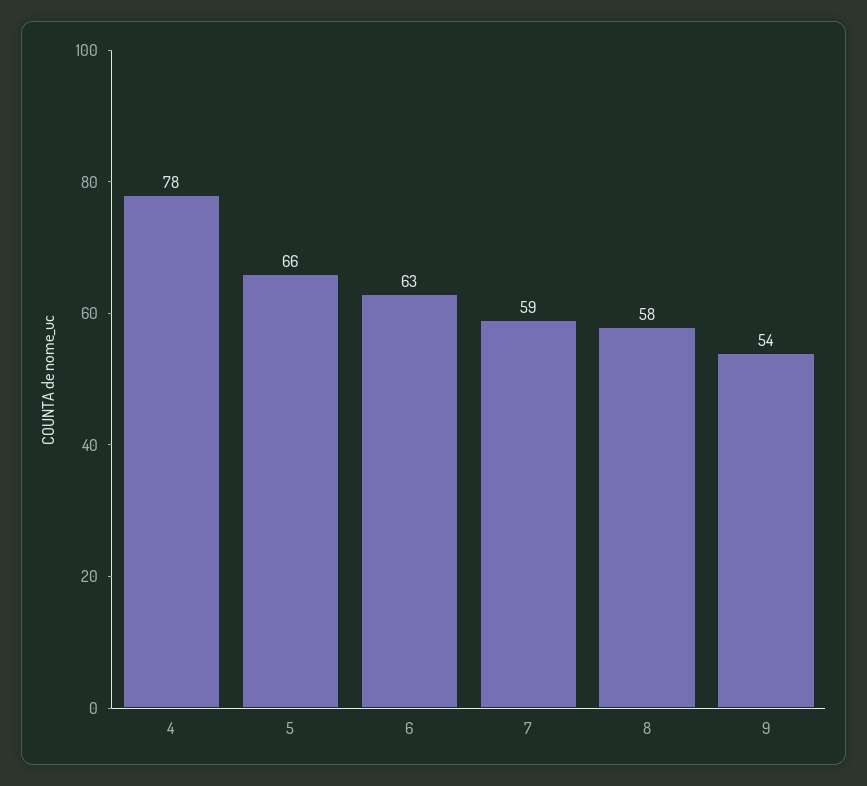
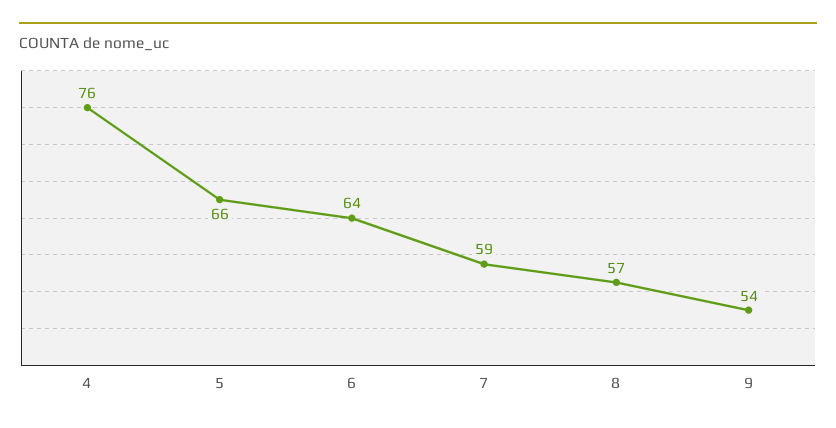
4: 78 -> 76
6: 63 -> 64
8: 58 -> 57

